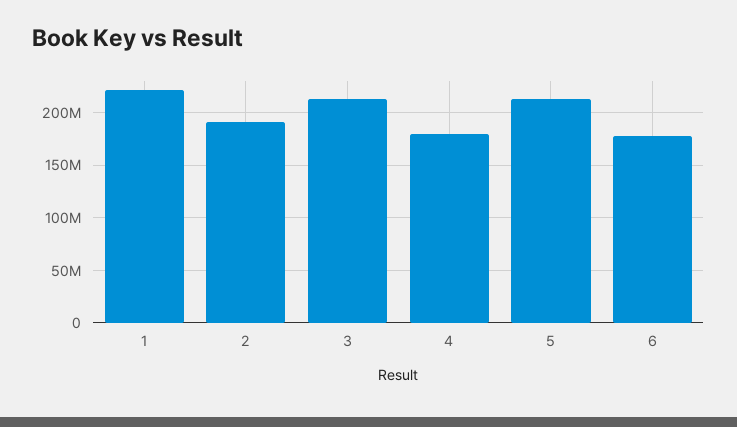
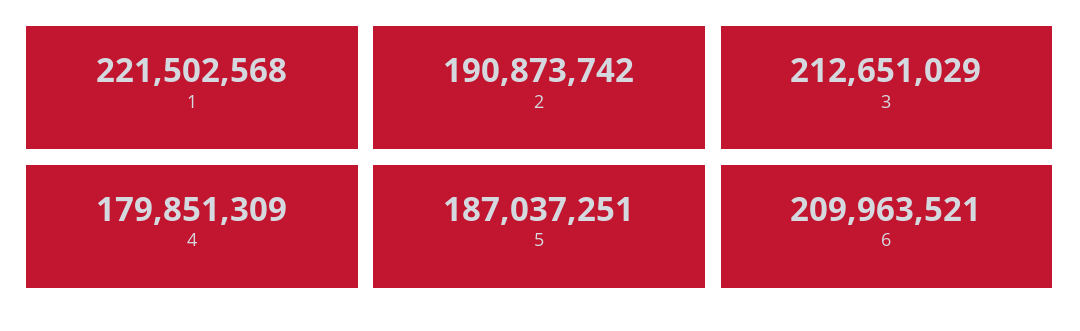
5: 210000000 -> 187037251
6: 180000000 -> 209963521

